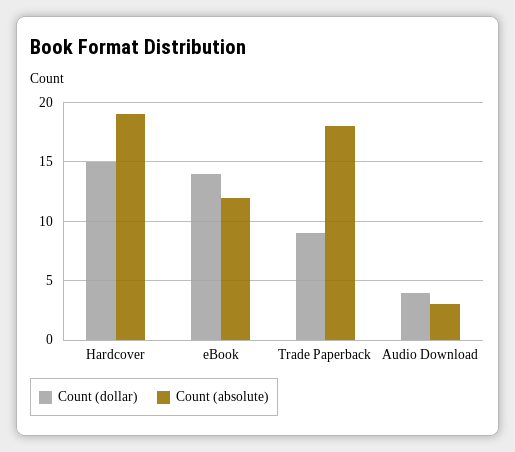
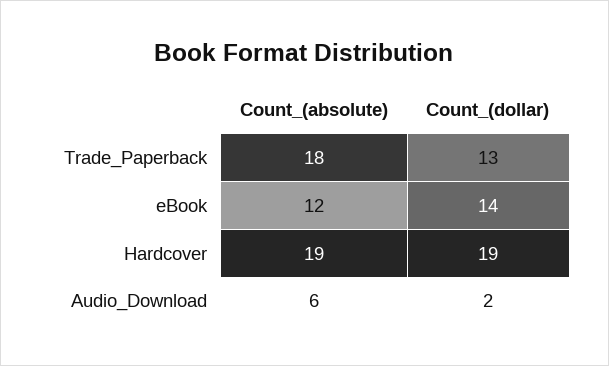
Count (dollar), Hardcover: 15 -> 19
Count (dollar), Trade Paperback: 9 -> 13
Count (dollar), Audio Download: 4 -> 2
Count (absolute), Audio Download: 3 -> 6

